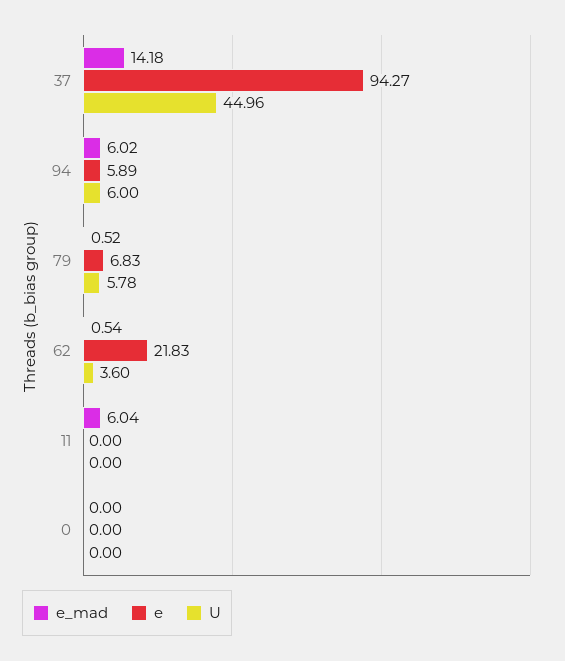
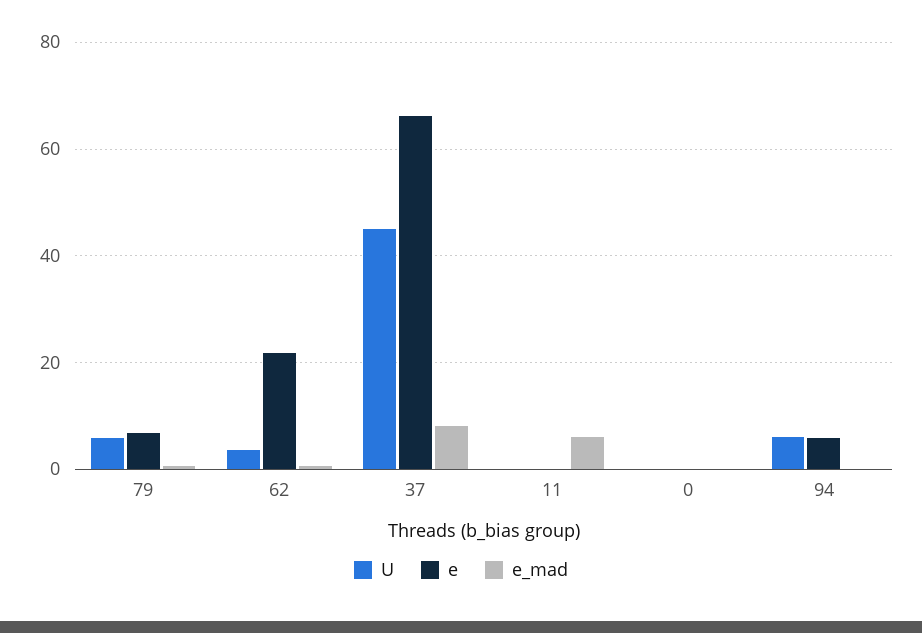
e_mad, 37: 14.18 -> 8
e, 37: 94.27 -> 66
e_mad, 94: 6.02 -> 0

